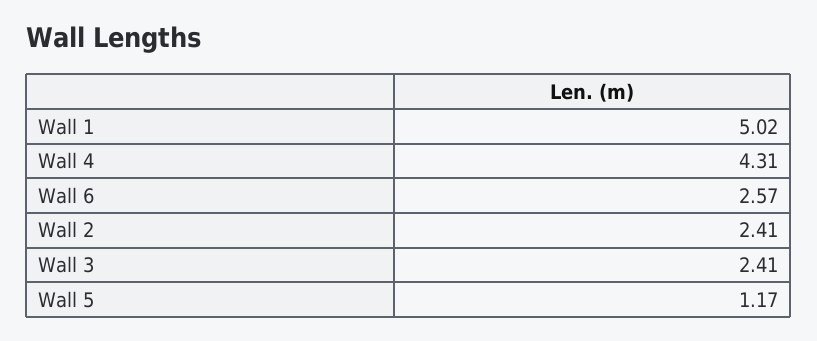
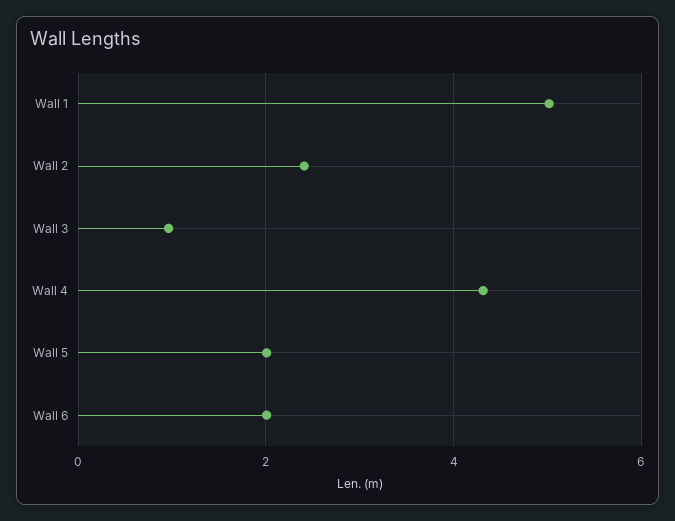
Wall 6: 2.57 -> 2
Wall 3: 2.41 -> 1
Wall 5: 1.17 -> 2

